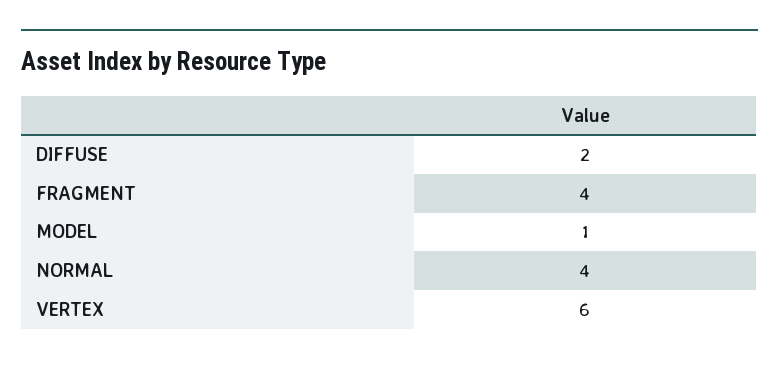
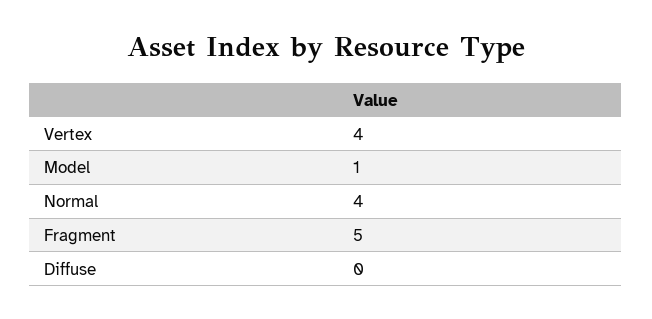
DIFFUSE: 2 -> 0
FRAGMENT: 4 -> 5
VERTEX: 6 -> 4

